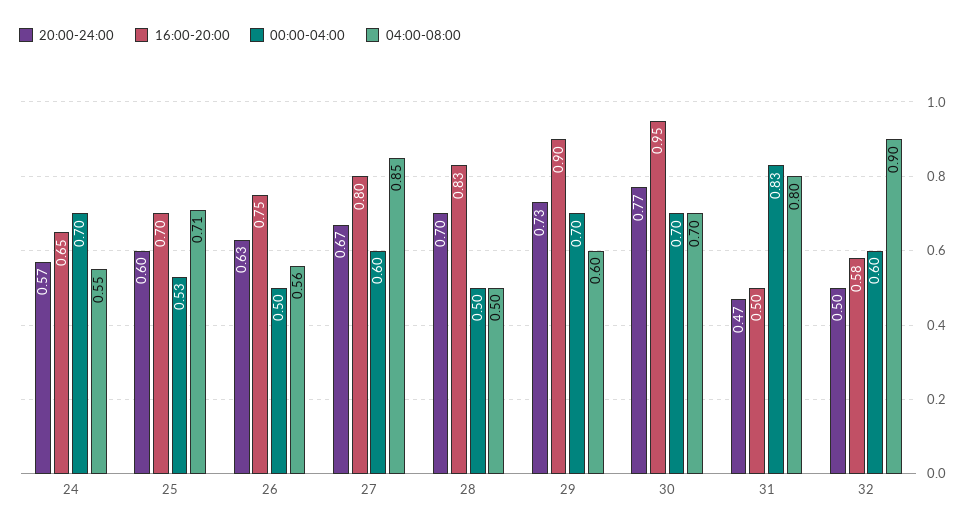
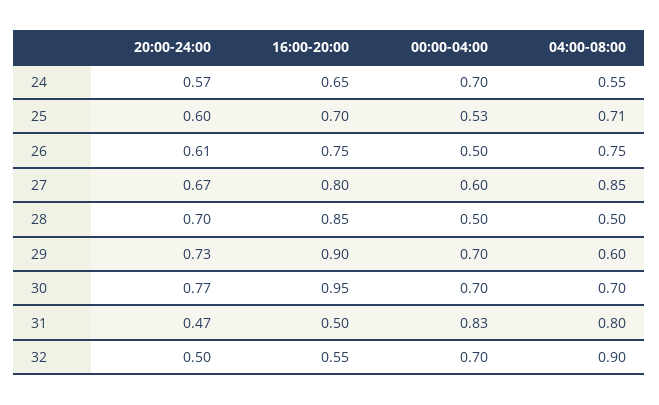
20:00-24:00, 26: 0.63 -> 0.61
04:00-08:00, 26: 0.56 -> 0.75
16:00-20:00, 28: 0.83 -> 0.85
16:00-20:00, 32: 0.58 -> 0.55
00:00-04:00, 32: 0.6 -> 0.7

